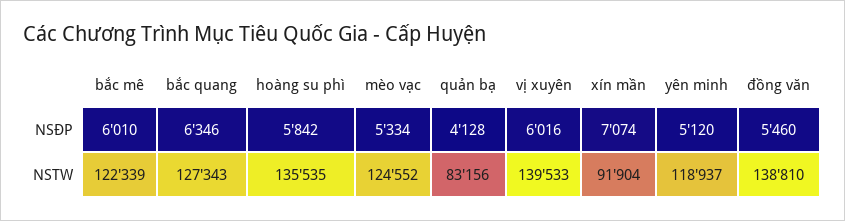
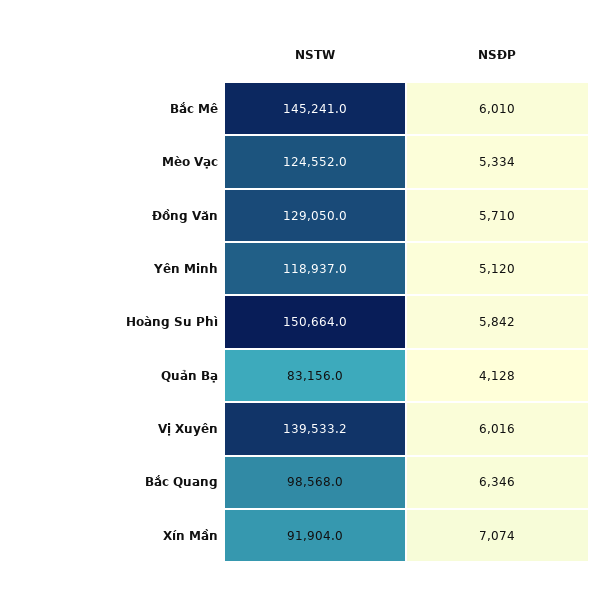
đồng văn, NSĐP: 5460 -> 5710
bắc mê, NSTW: 122339 -> 145241
bắc quang, NSTW: 127343 -> 98568
hoàng su phì, NSTW: 135535 -> 150664
đồng văn, NSTW: 138810 -> 129050

